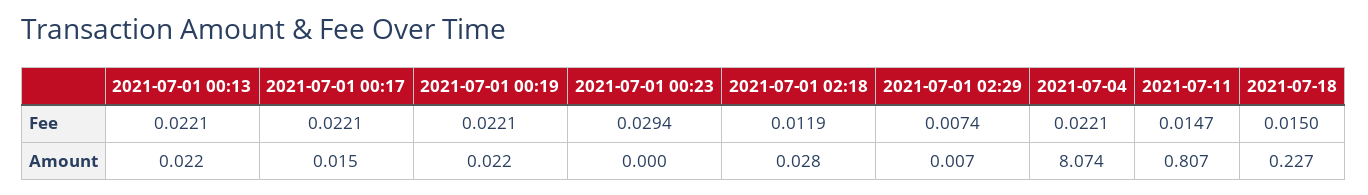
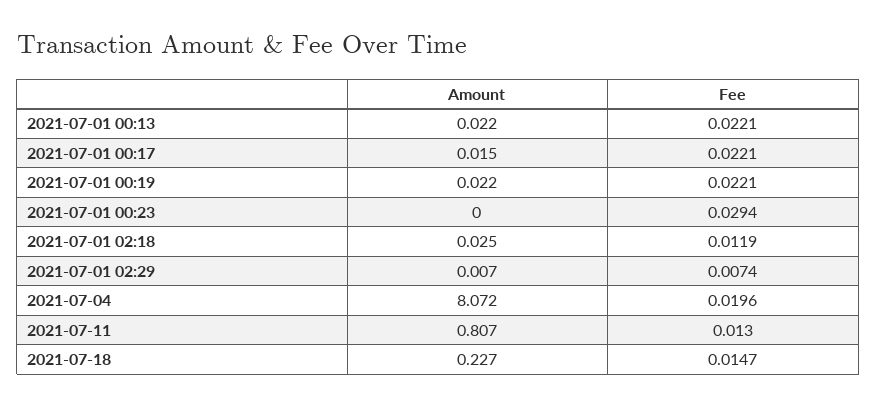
2021-07-04, Fee: 0.0221 -> 0.0196
2021-07-11, Fee: 0.0147 -> 0.013
2021-07-18, Fee: 0.015 -> 0.0147
2021-07-01 02:18, Amount: 0.028 -> 0.025
2021-07-04, Amount: 8.074 -> 8.072

